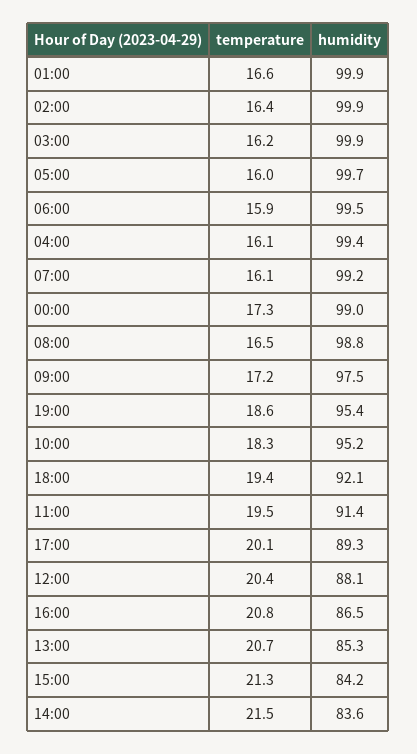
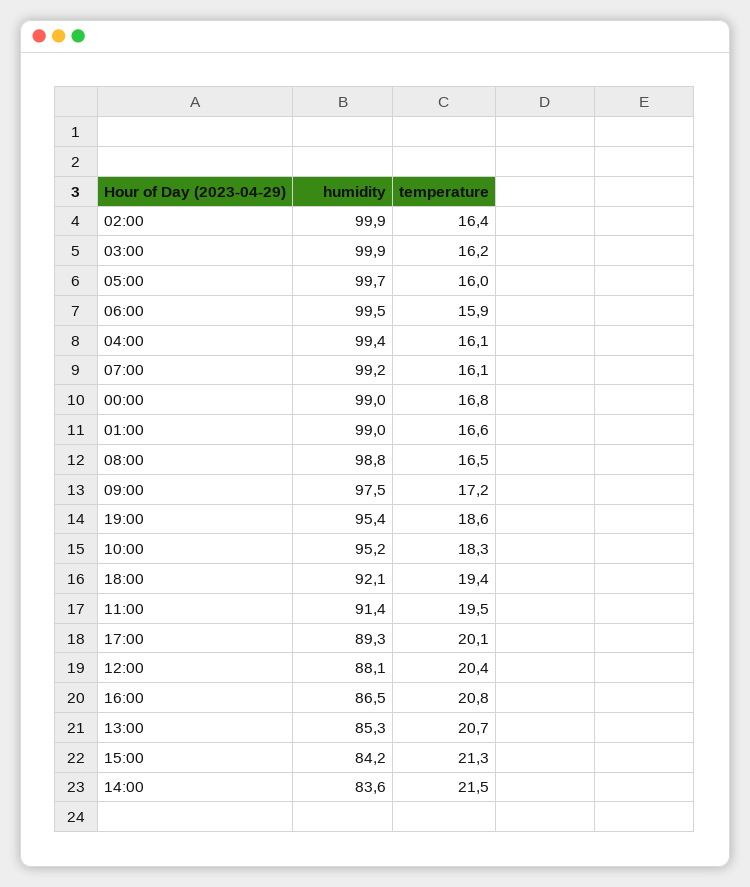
humidity, 01:00: 99.9 -> 99
temperature, 00:00: 17.3 -> 16.8

